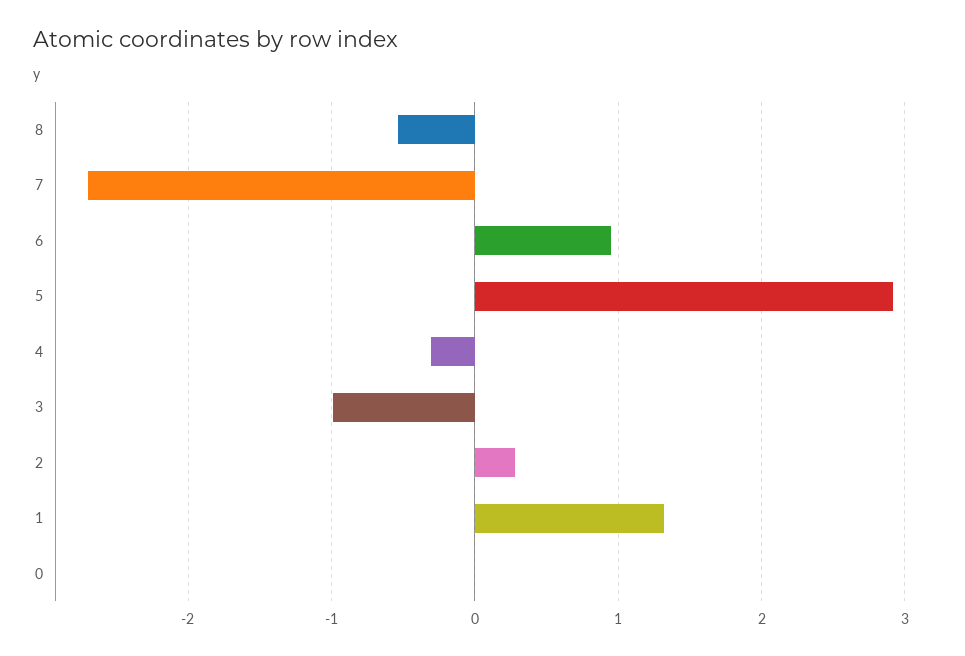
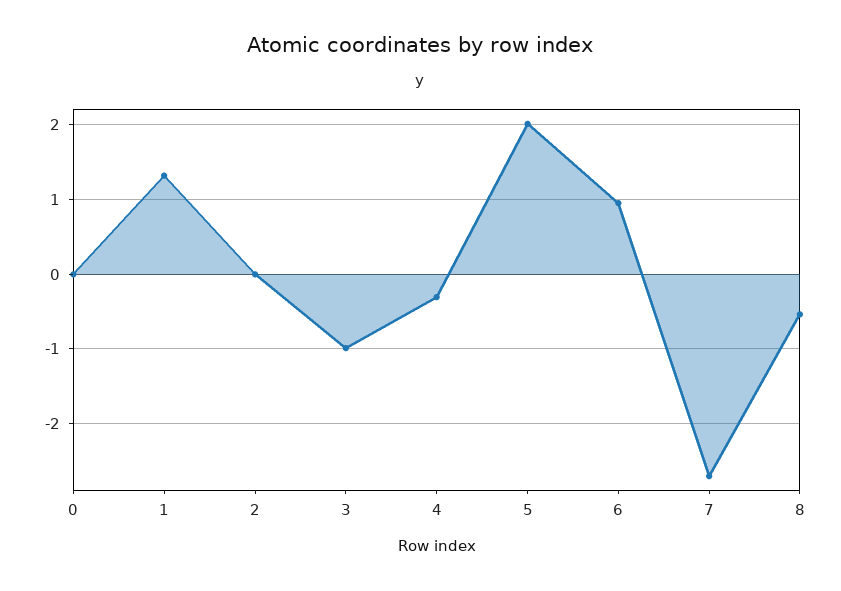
5: 2.9 -> 2
2: 0.3 -> 0

